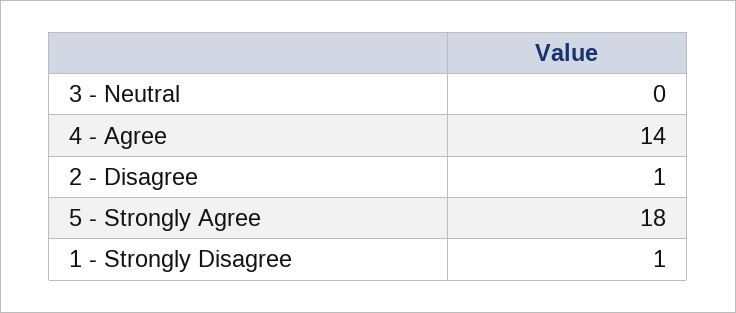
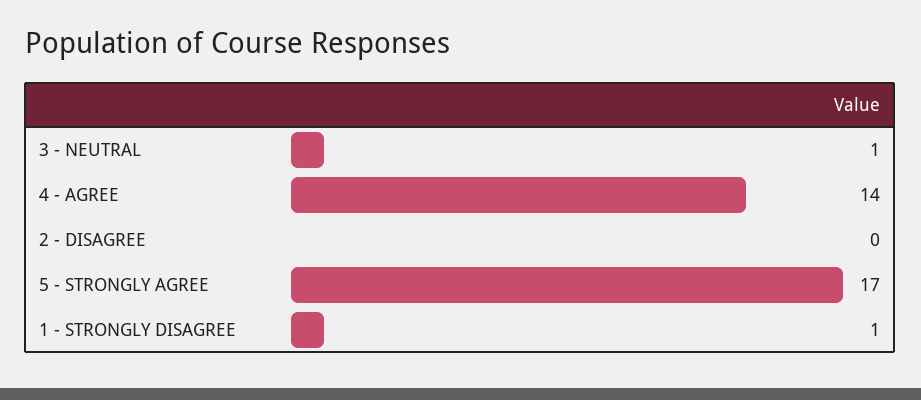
3 - Neutral: 0 -> 1
2 - Disagree: 1 -> 0
5 - Strongly Agree: 18 -> 17

